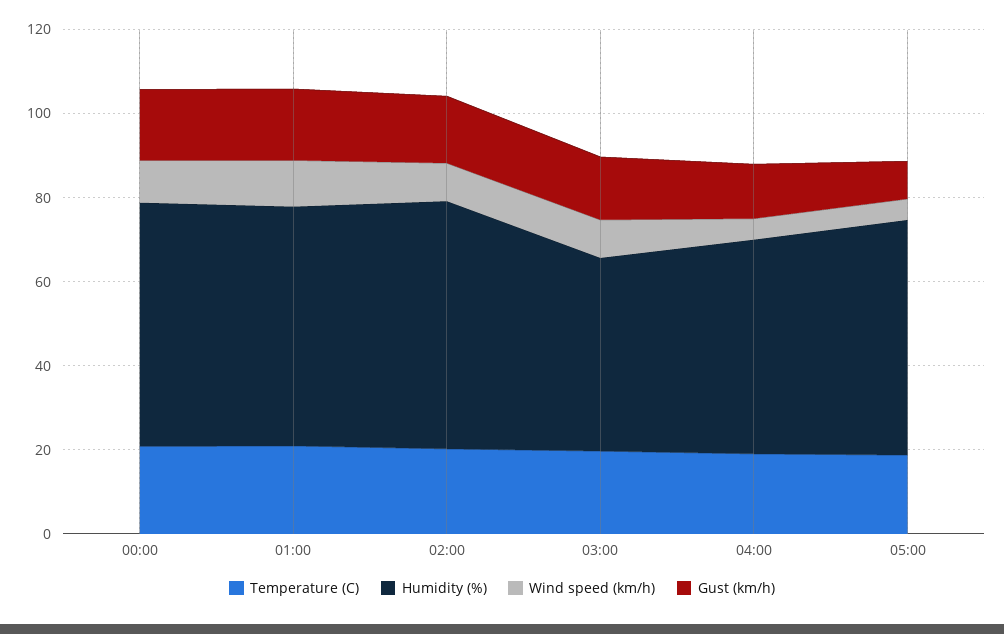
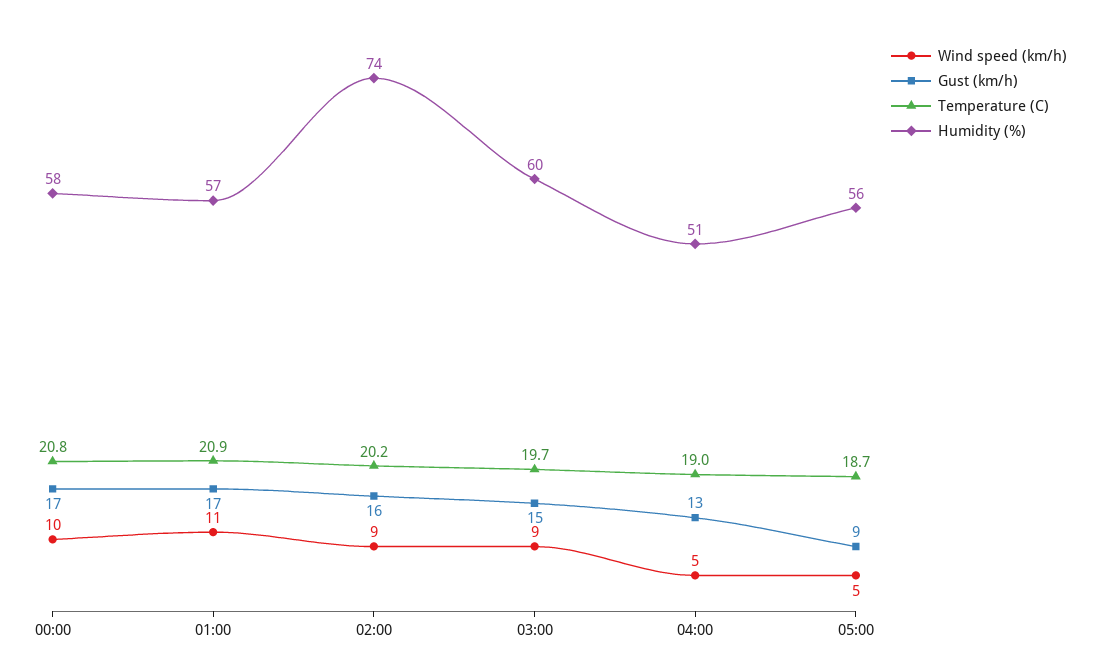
Humidity (%), 02:00: 60 -> 74
Humidity (%), 03:00: 45 -> 60

